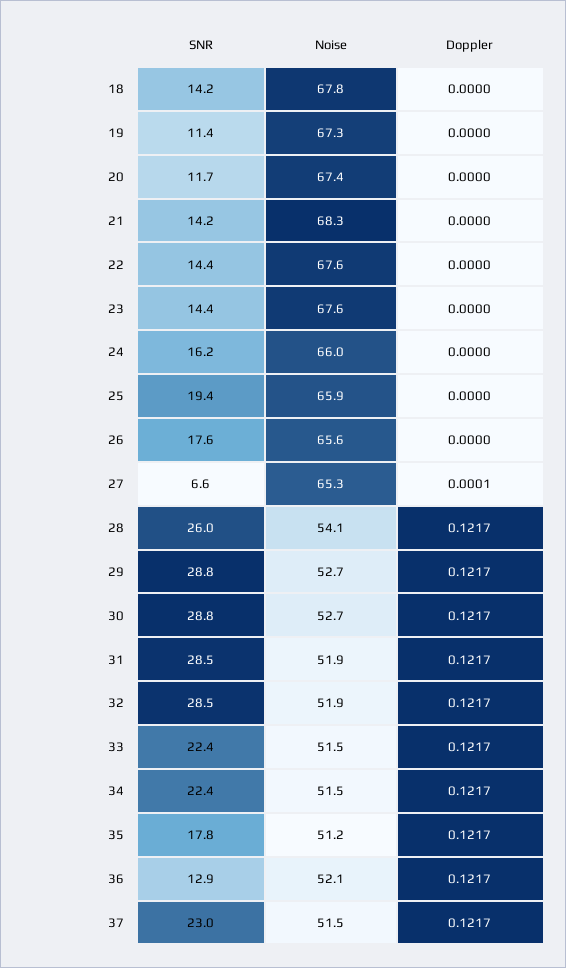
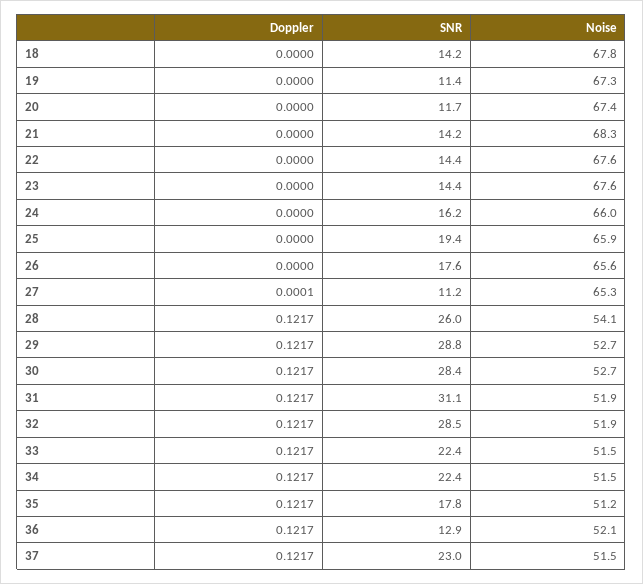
SNR, 27: 6.6 -> 11.2
SNR, 30: 28.8 -> 28.4
SNR, 31: 28.5 -> 31.1

